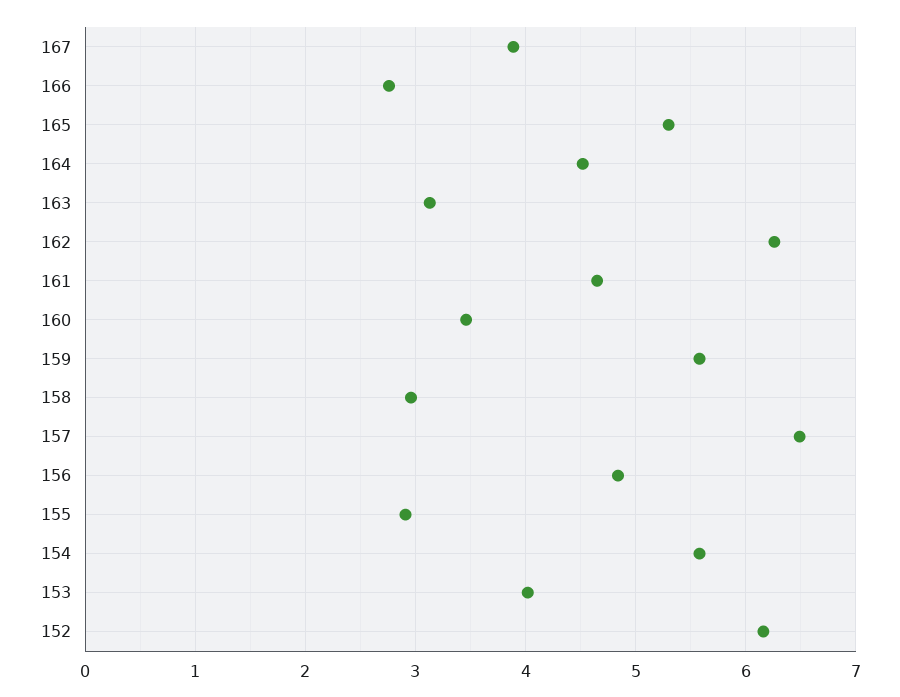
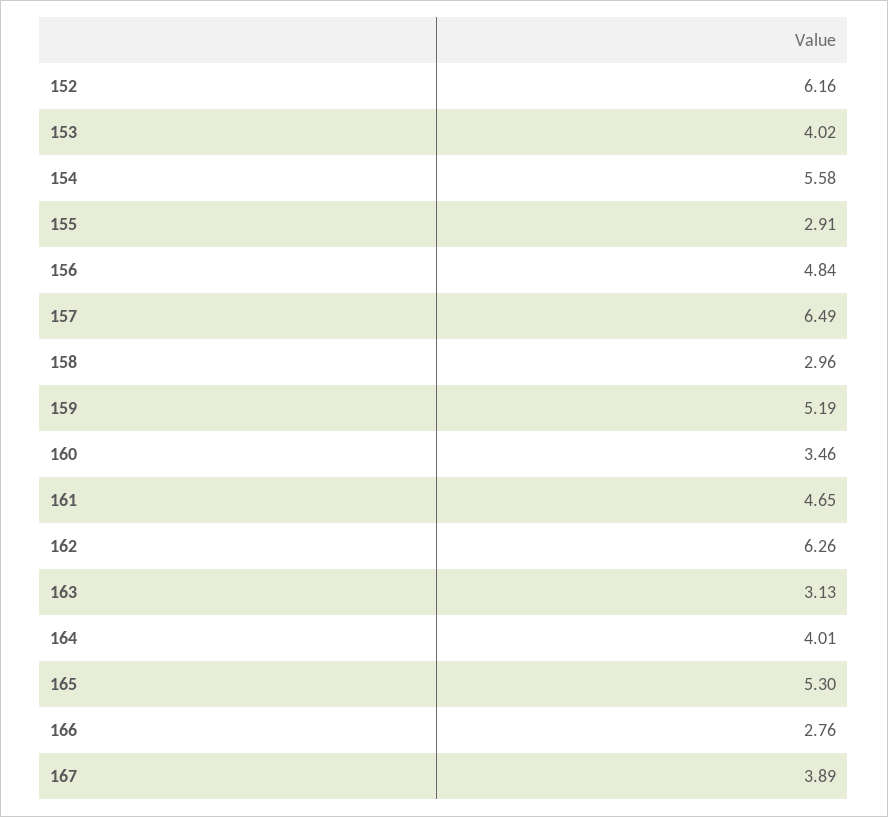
164: 4.5 -> 4.01
159: 5.6 -> 5.19

